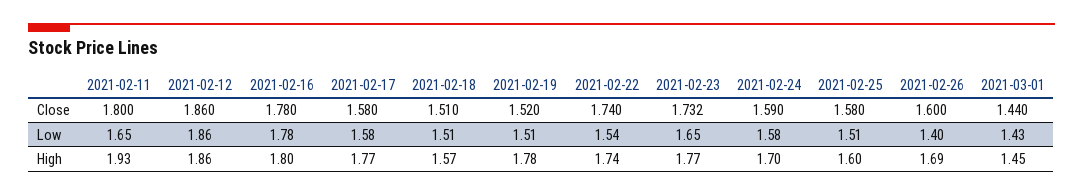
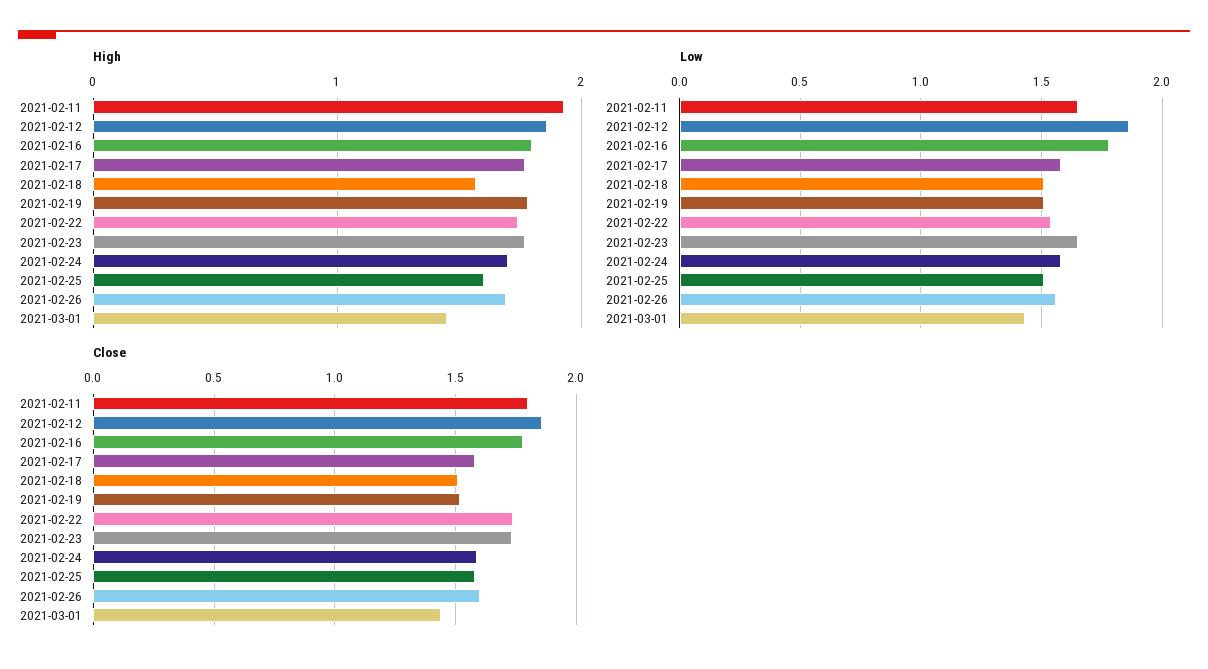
Low, 2021-02-26: 1.4 -> 1.55

